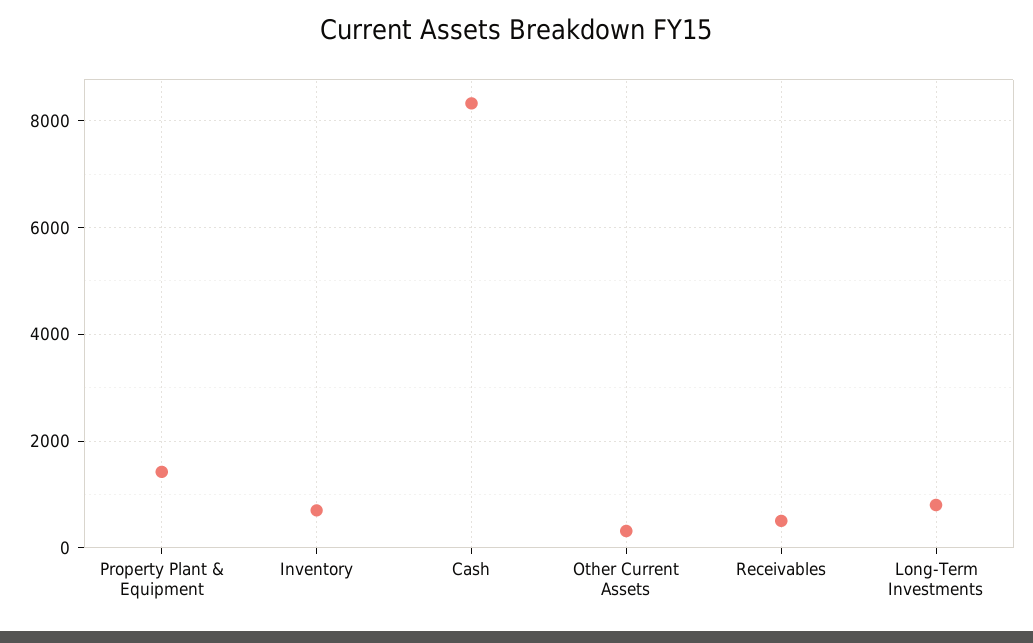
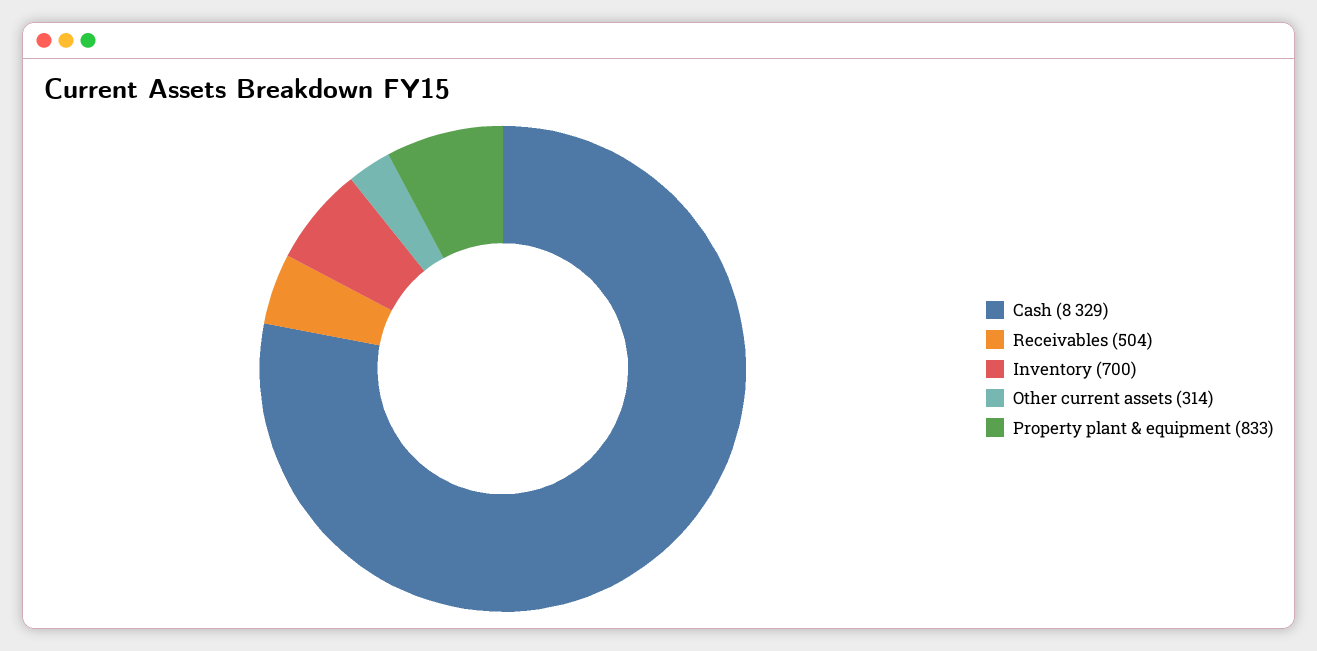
Property Plant & Equipment: 1400 -> 833
Long-Term Investments: 800 -> none

